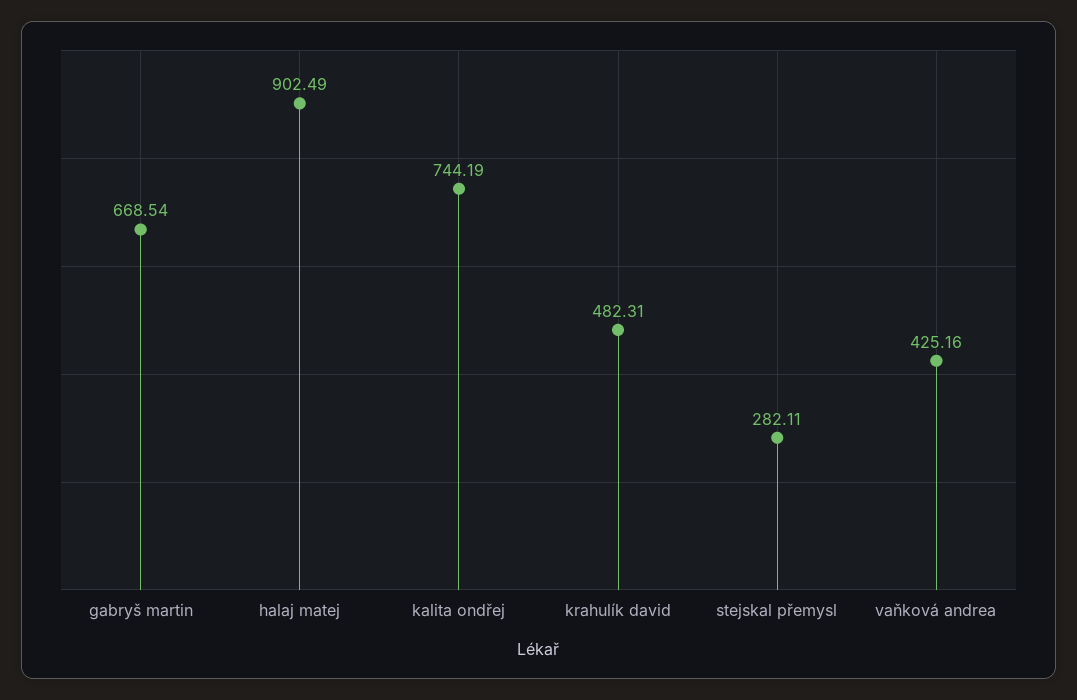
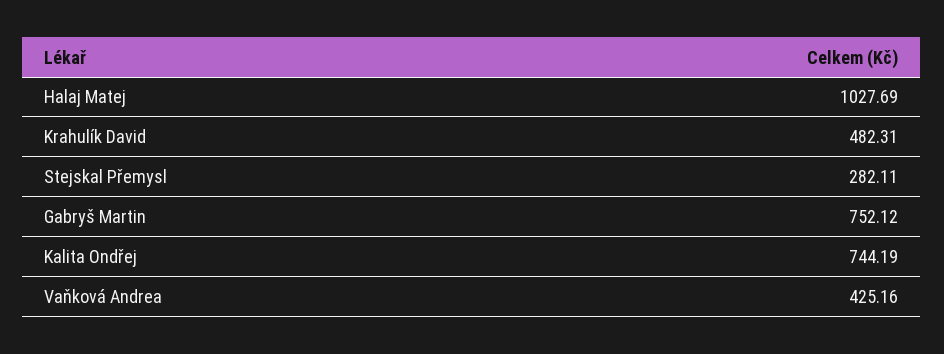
gabryš martin: 668.54 -> 752.12
halaj matej: 902.49 -> 1027.69

